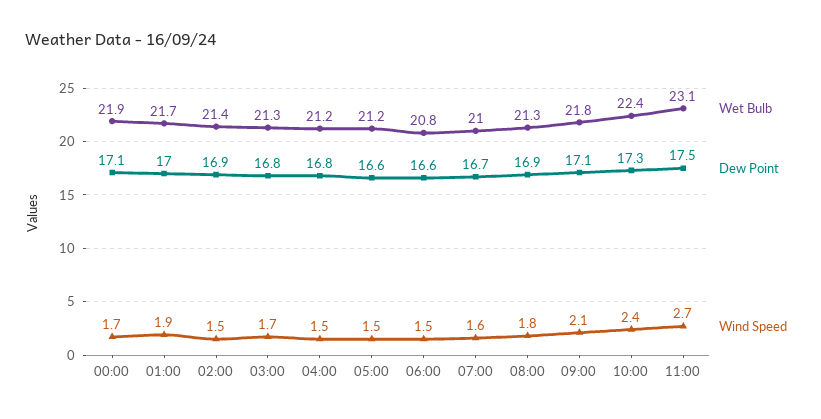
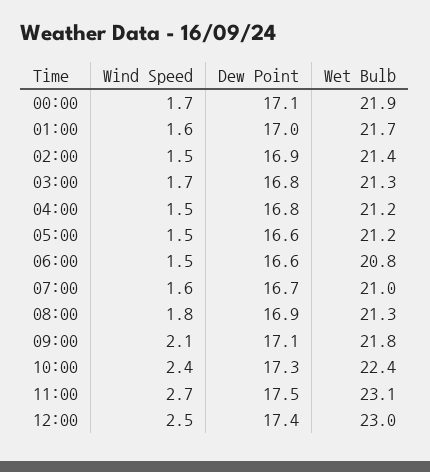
Wind Speed, 01:00: 1.9 -> 1.6
Wind Speed, 12:00: none -> 2.5
Dew Point, 12:00: none -> 17.4
Wet Bulb, 12:00: none -> 23

